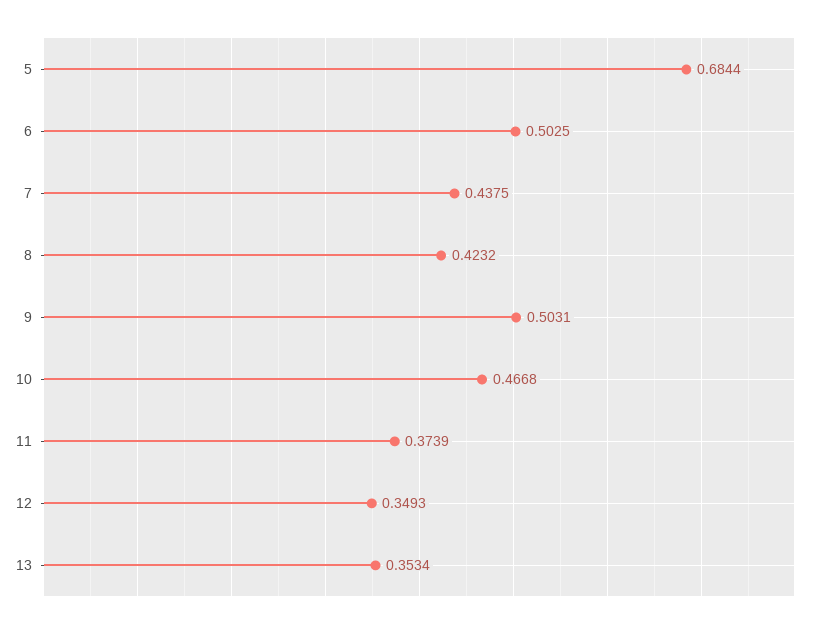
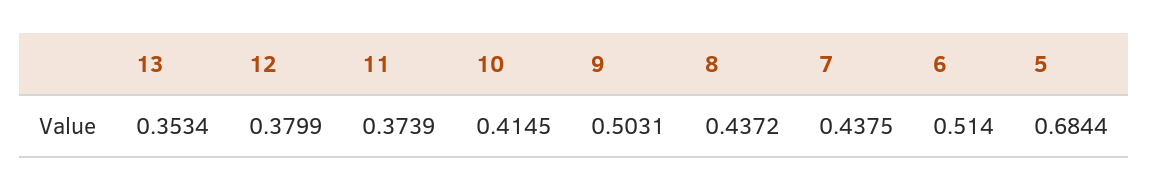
6: 0.5025 -> 0.514
8: 0.4232 -> 0.4372
10: 0.4668 -> 0.4145
12: 0.3493 -> 0.3799

